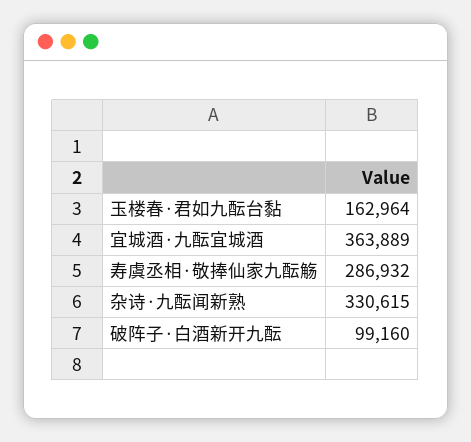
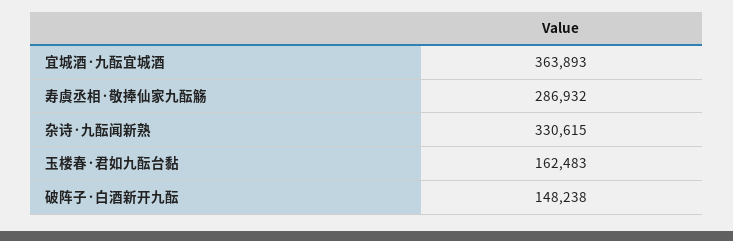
玉楼春·君如九酝台黏: 162964 -> 162483
宜城酒·九酝宜城酒: 363889 -> 363893
破阵子·白酒新开九酝: 99160 -> 148238

